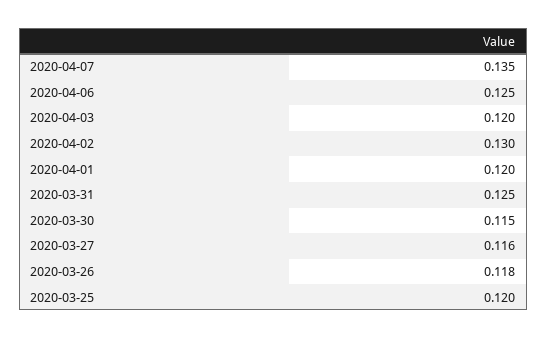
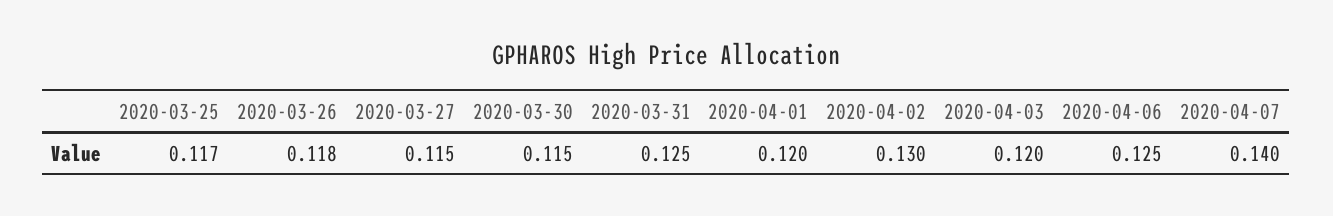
2020-04-07: 0.135 -> 0.14
2020-03-27: 0.116 -> 0.115
2020-03-25: 0.12 -> 0.117

